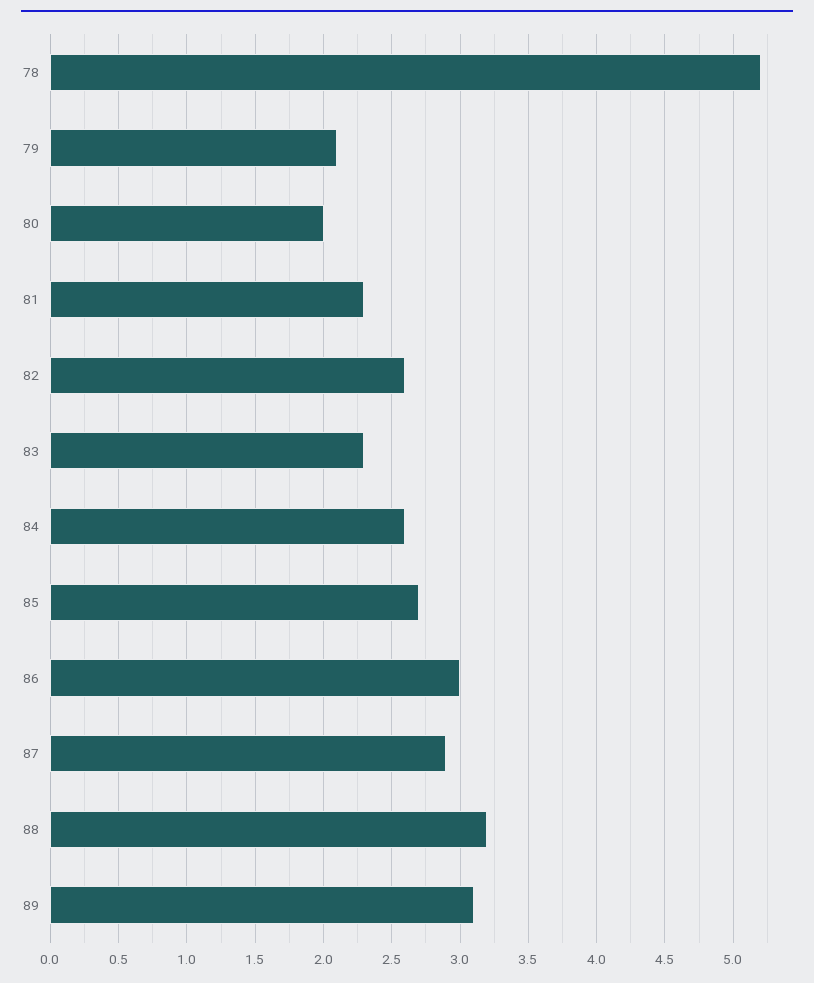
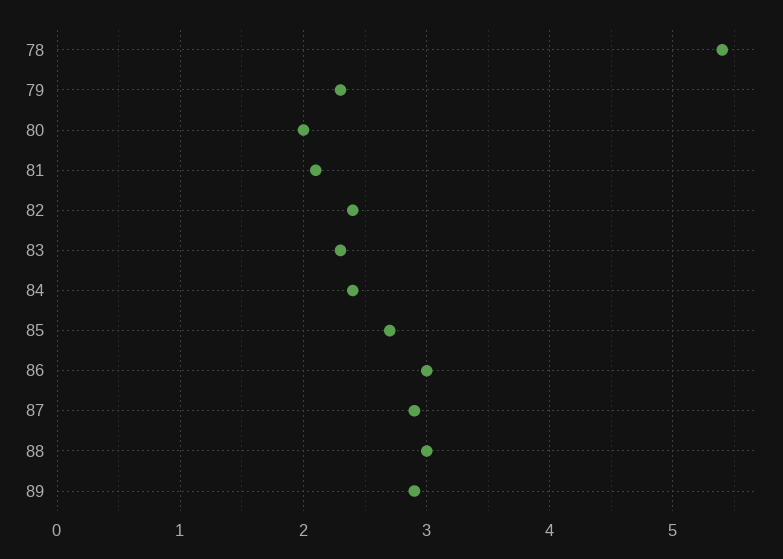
78: 5.2 -> 5.4
79: 2.1 -> 2.3
81: 2.3 -> 2.1
82: 2.6 -> 2.4
84: 2.6 -> 2.4
88: 3.2 -> 3
89: 3.1 -> 2.9

